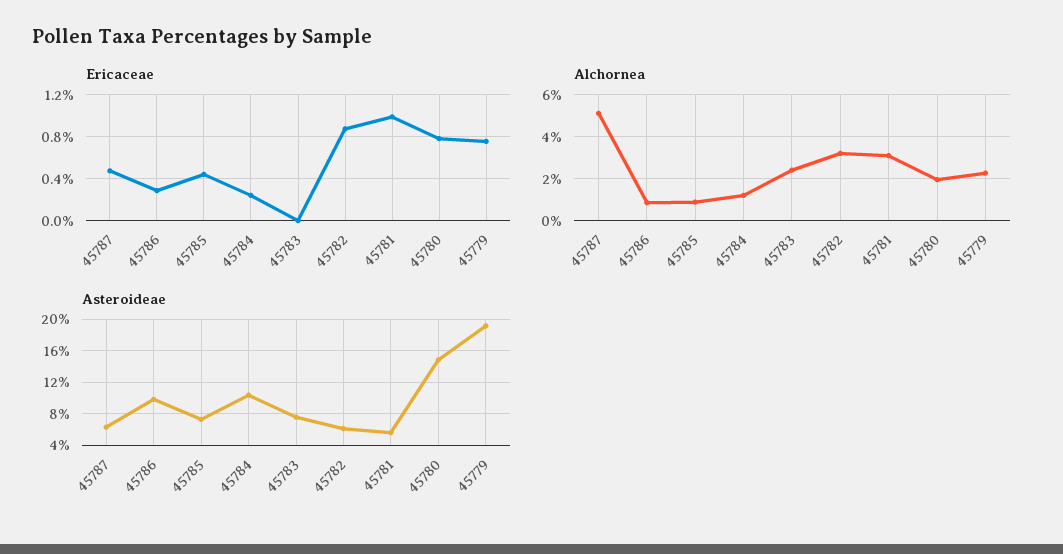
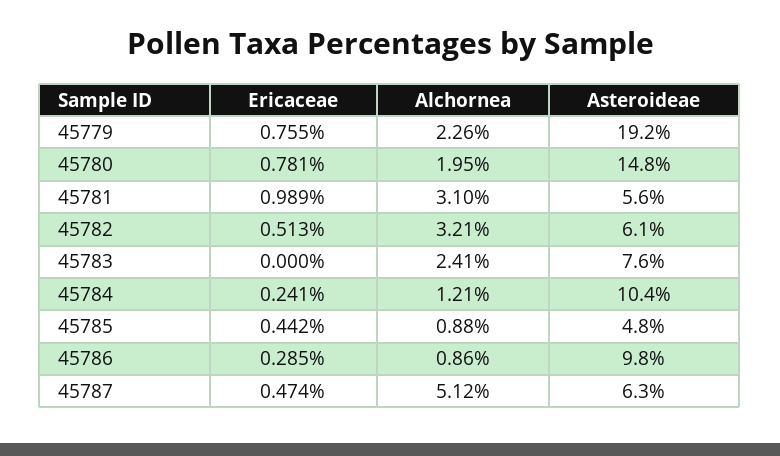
Ericaceae, 45782: 0.9 -> 0.513
Asteroideae, 45785: 7 -> 4.8

